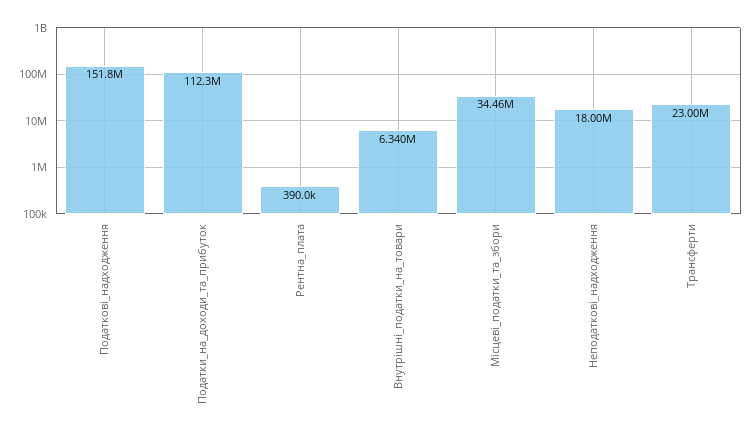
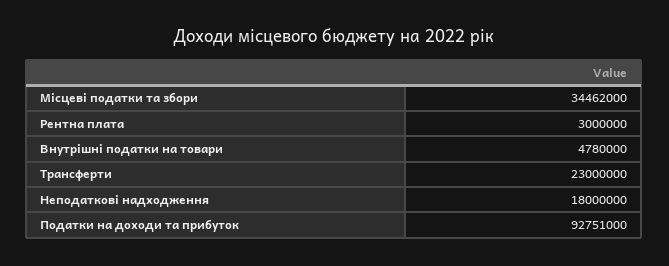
Податкові_надходження: 151800000 -> none
Податки_на_доходи_та_прибуток: 112300000 -> 92751000
Рентна_плата: 390000 -> 3000000
Внутрішні_податки_на_товари: 6340000 -> 4780000

